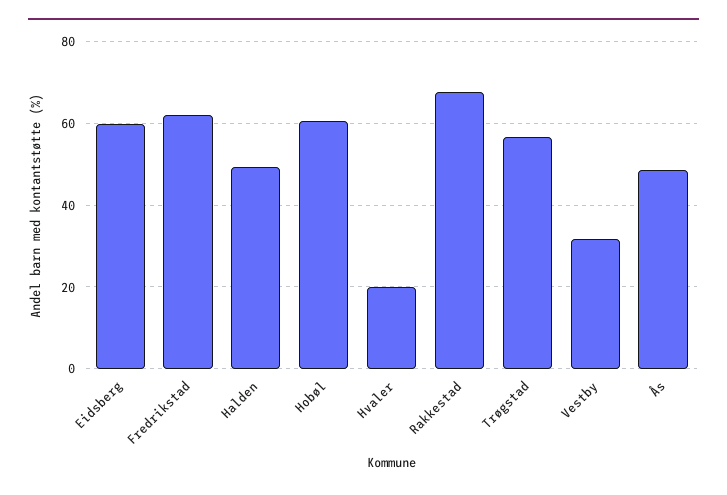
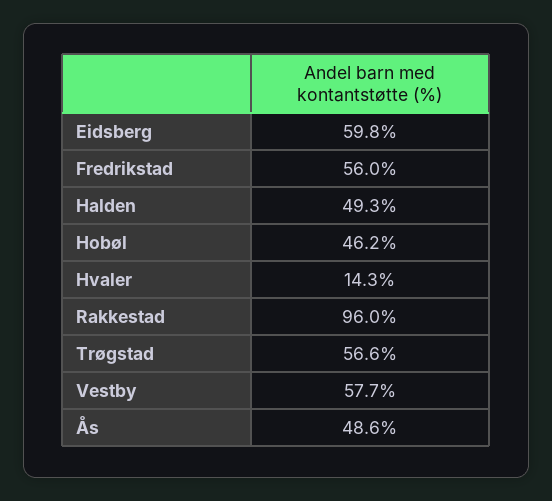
Fredrikstad: 62 -> 56
Hobøl: 60 -> 46.2
Hvaler: 20 -> 14.3
Rakkestad: 68 -> 96
Vestby: 32 -> 57.7

